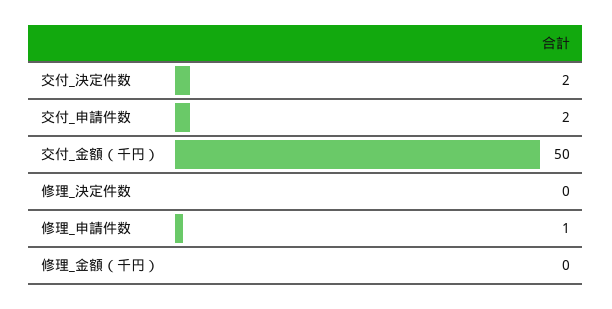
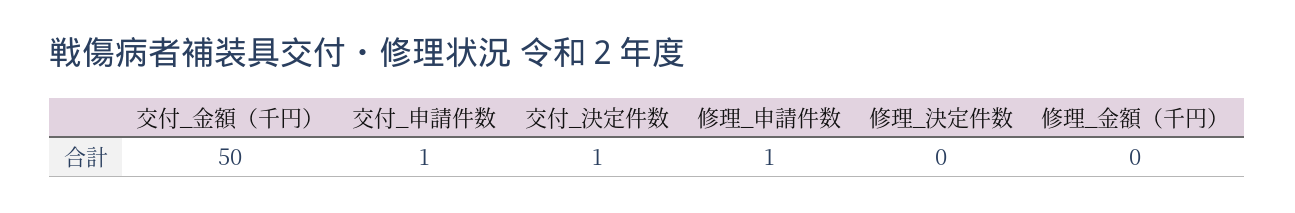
交付_決定件数: 2 -> 1
交付_申請件数: 2 -> 1

